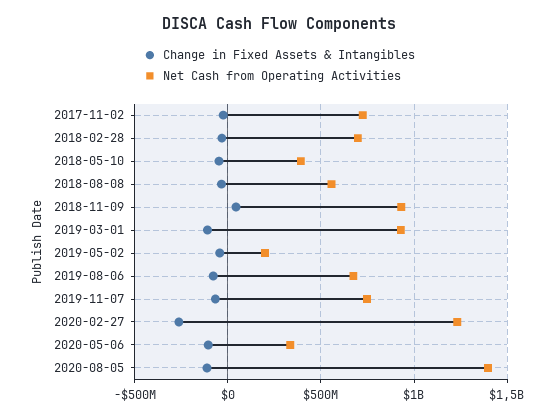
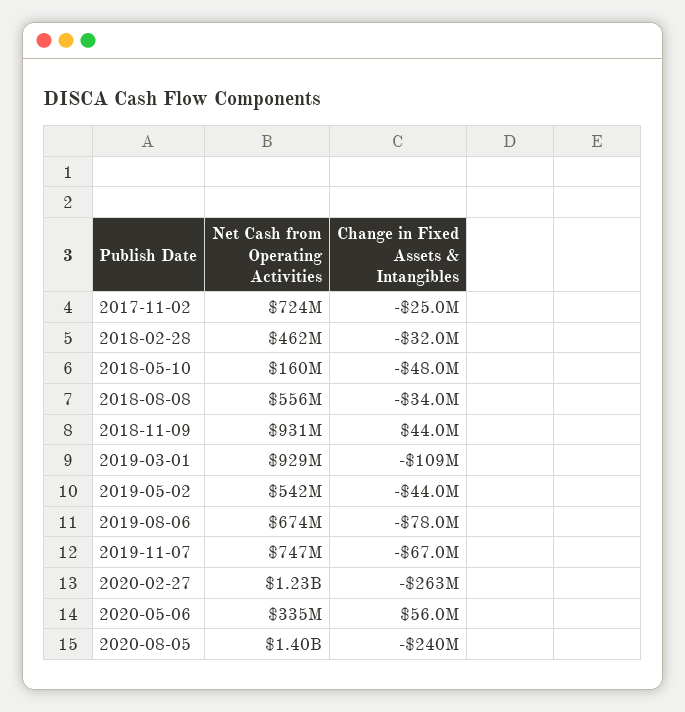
Net Cash from Operating Activities, 2018-02-28: 700000000 -> 462000000
Net Cash from Operating Activities, 2018-05-10: 400000000 -> 160000000
Net Cash from Operating Activities, 2019-05-02: 200000000 -> 542000000
Change in Fixed Assets & Intangibles, 2020-05-06: -100000000 -> 56000000
Change in Fixed Assets & Intangibles, 2020-08-05: -100000000 -> -240000000

